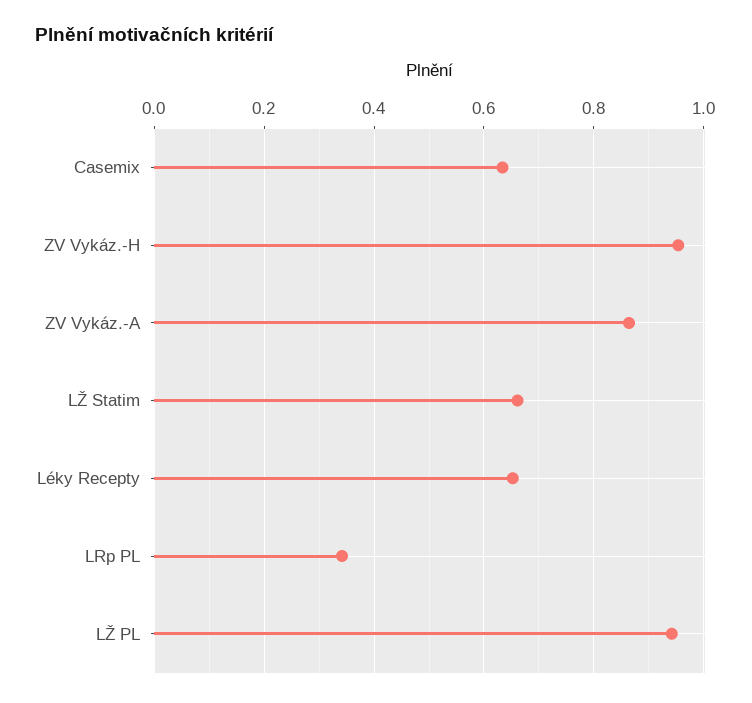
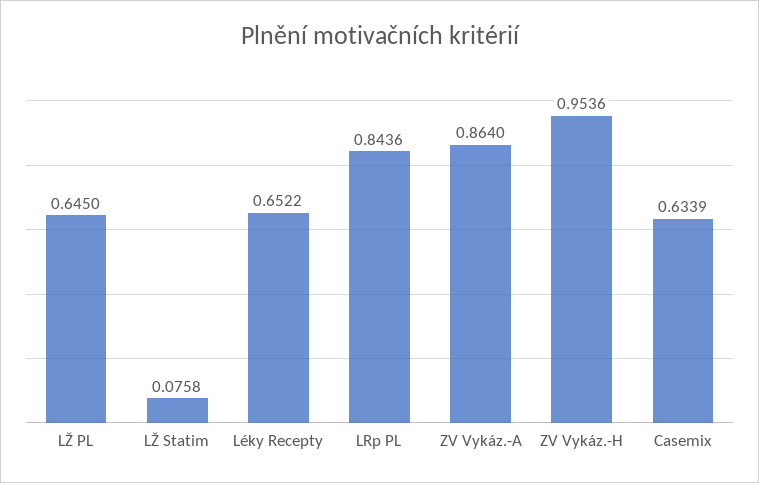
LŽ Statim: 0.66 -> 0.0758
LRp PL: 0.34 -> 0.8436
LŽ PL: 0.94 -> 0.645

